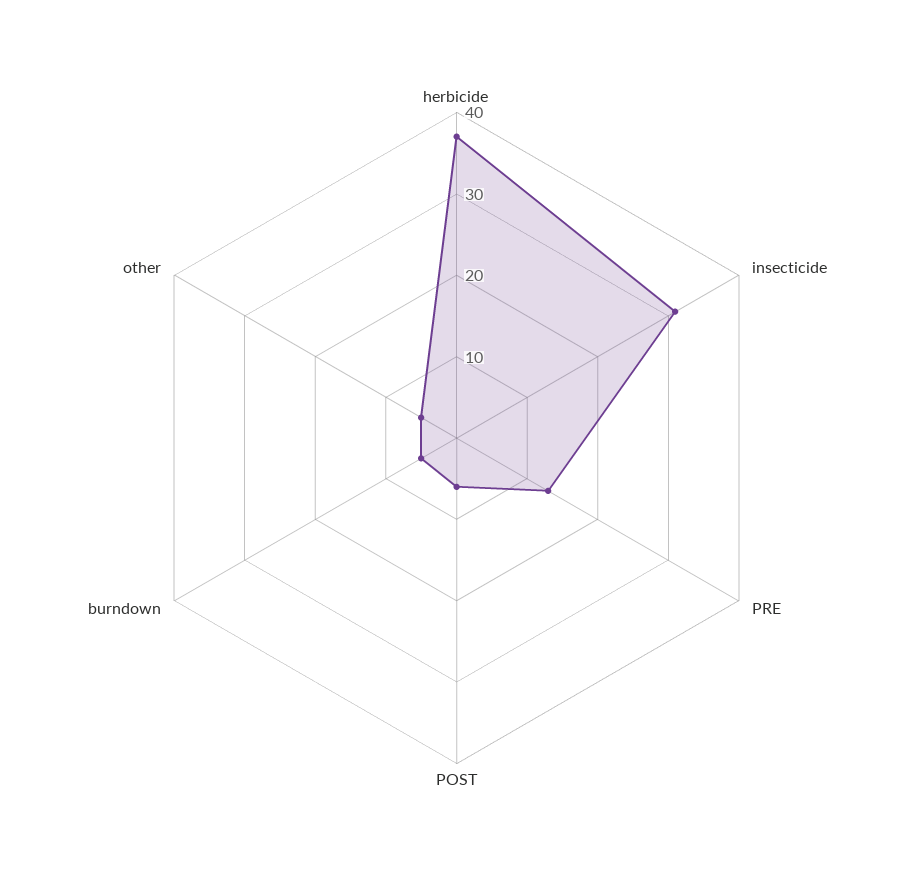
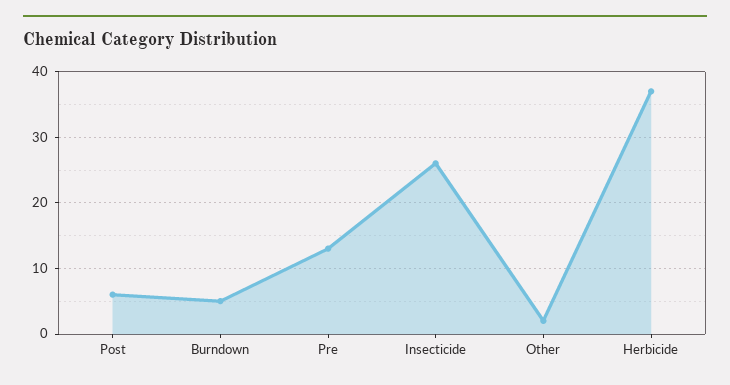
insecticide: 31 -> 26
other: 5 -> 2

